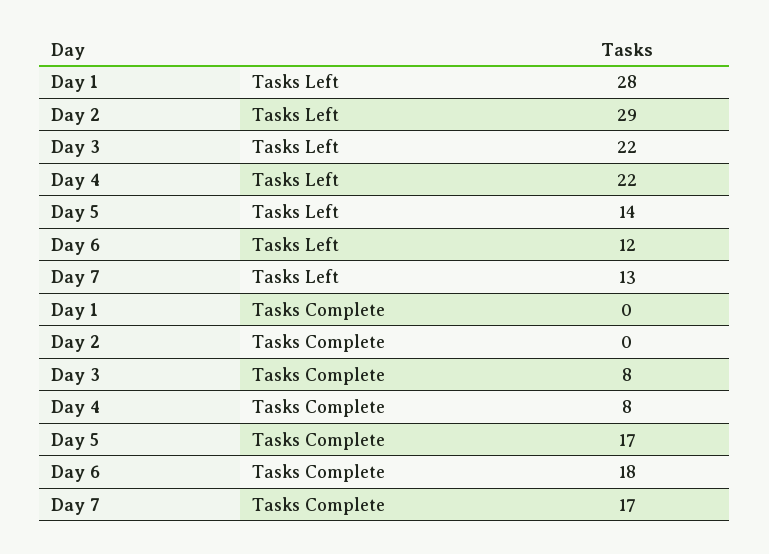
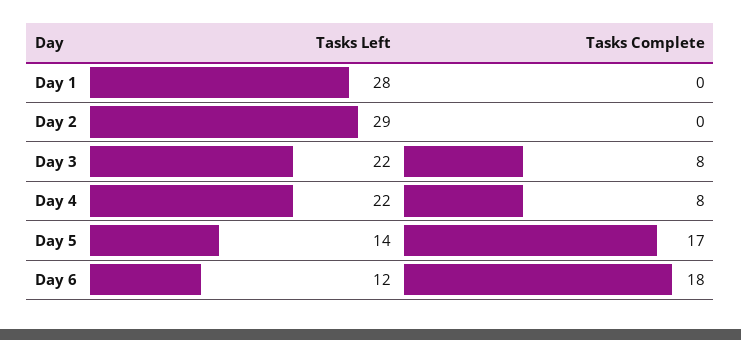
Day 7, Tasks Left: 13 -> none
Day 7, Tasks Complete: 17 -> none

